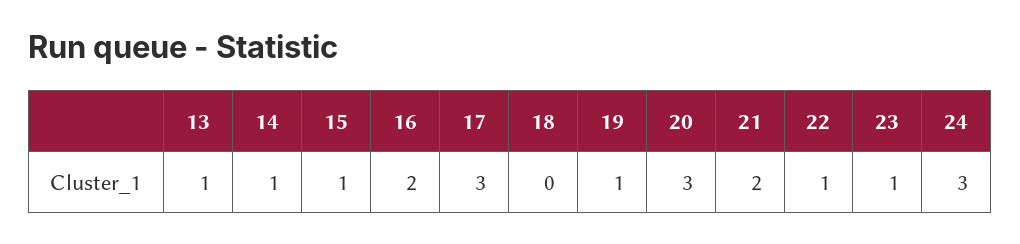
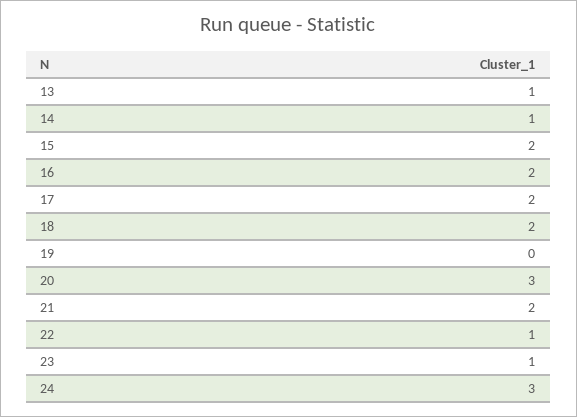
15: 1 -> 2
17: 3 -> 2
18: 0 -> 2
19: 1 -> 0

